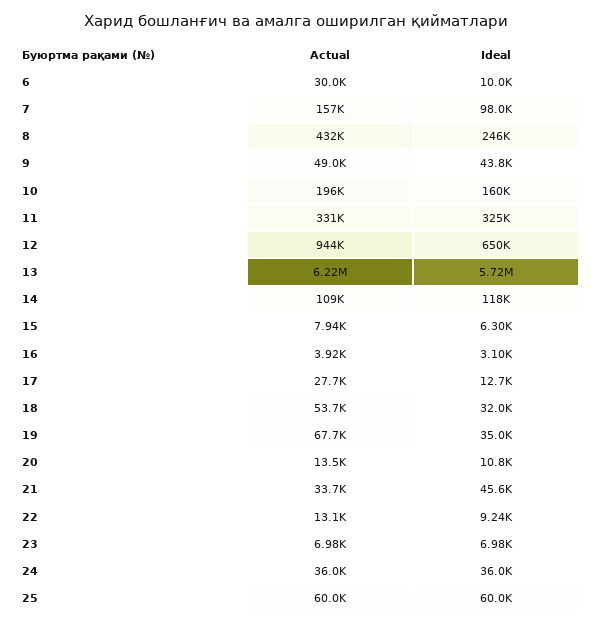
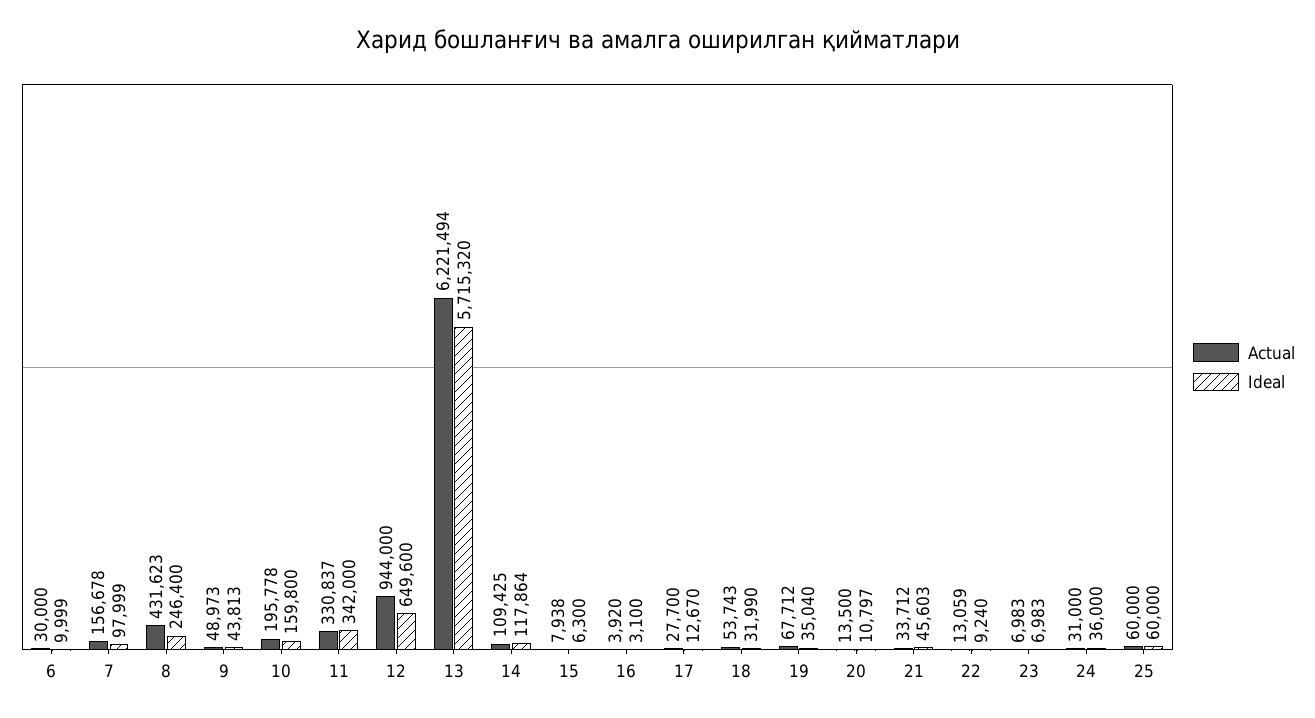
Ideal, 11: 325000 -> 342000
Actual, 24: 36000 -> 31000

